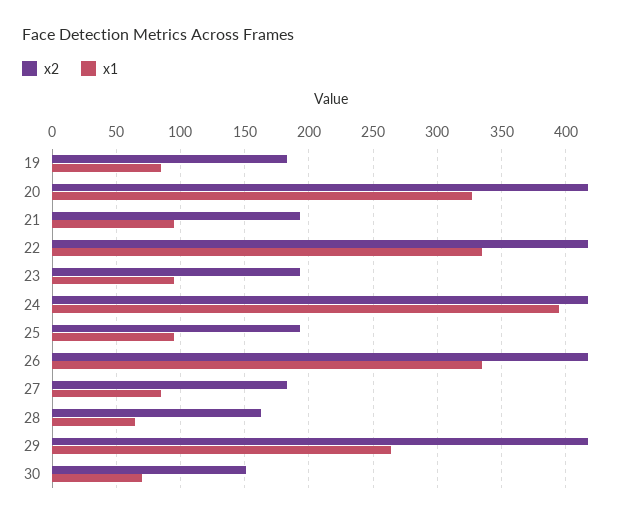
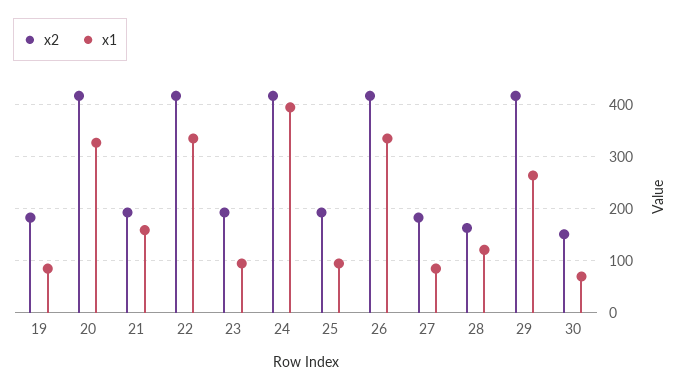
x1, 21: 95 -> 160
x1, 28: 65 -> 120

